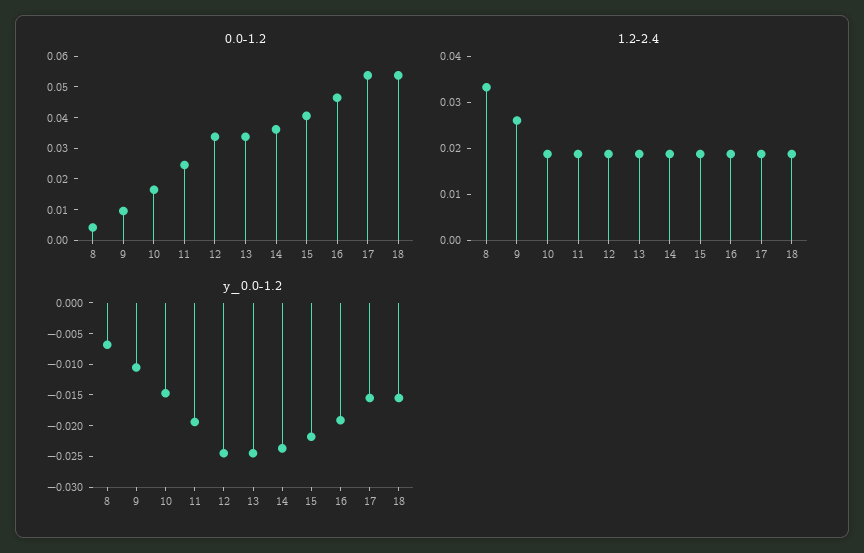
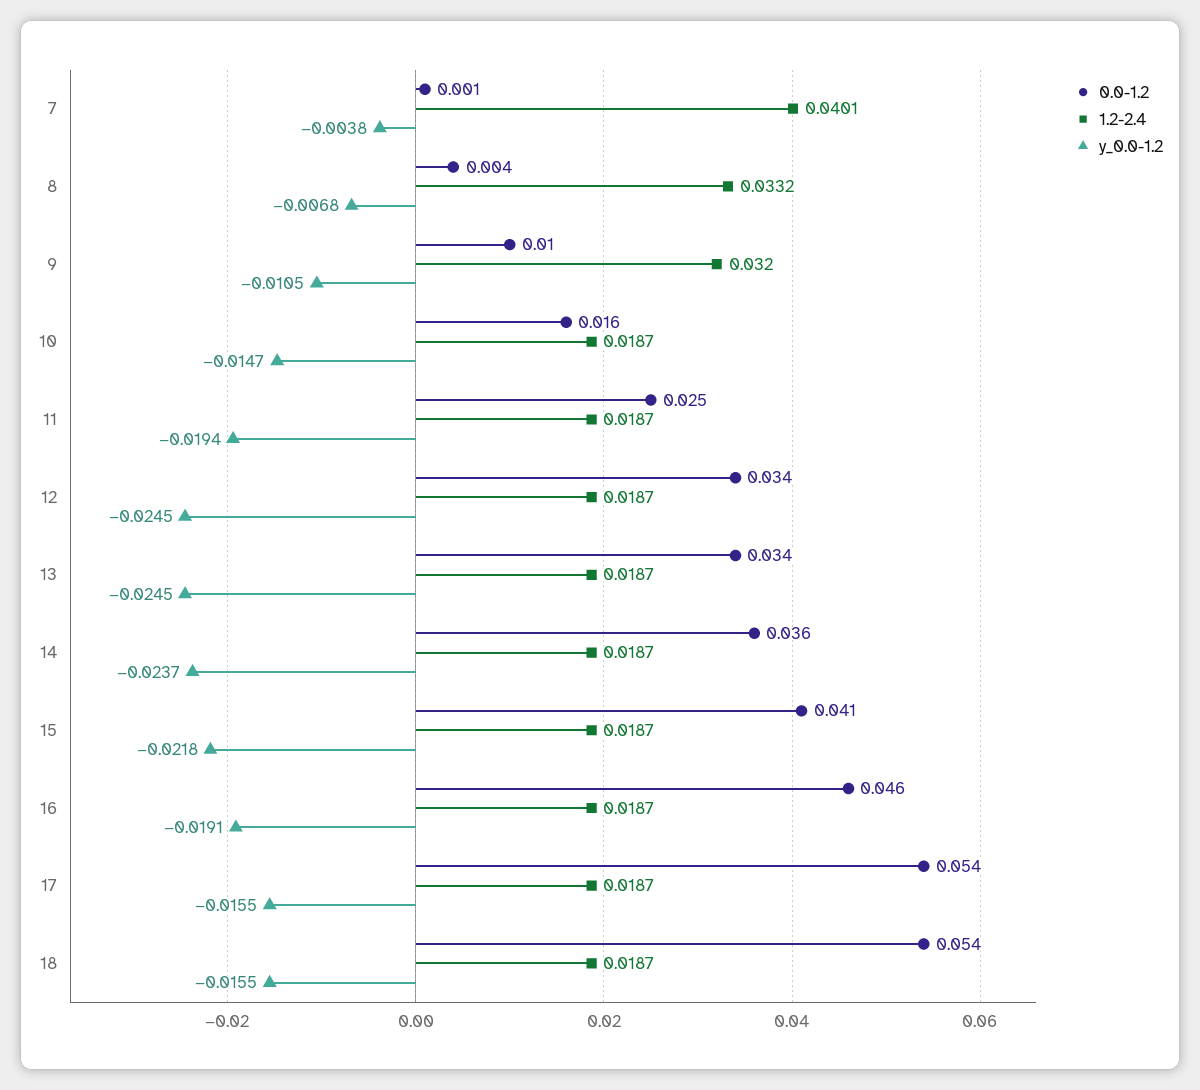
1.2-2.4, 9: 0.026 -> 0.032
0.0-1.2, 7: none -> 0.001
1.2-2.4, 7: none -> 0.0401
y_0.0-1.2, 7: none -> -0.0038

